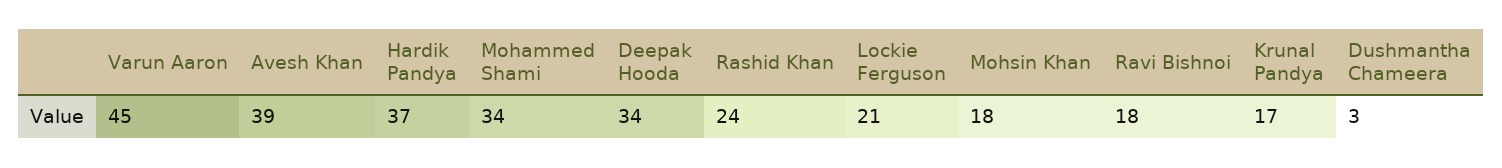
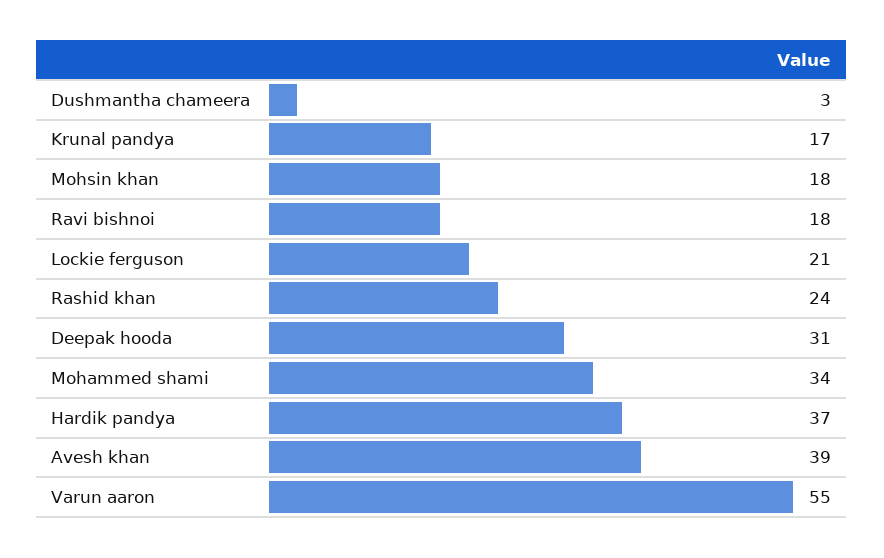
Varun Aaron: 45 -> 55
Deepak Hooda: 34 -> 31

